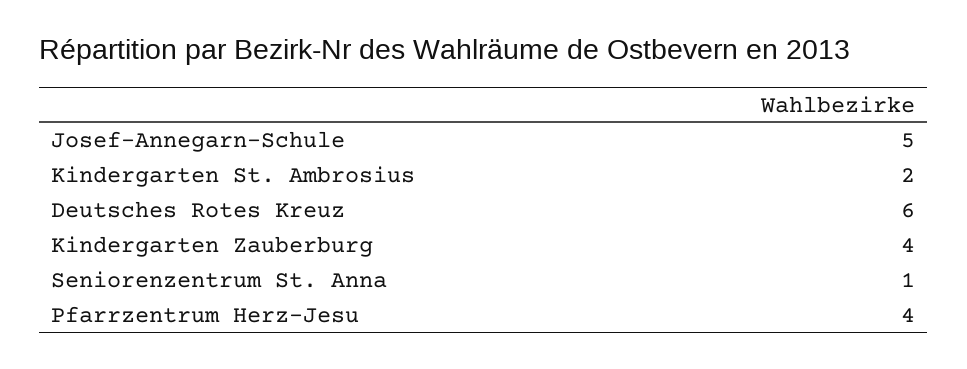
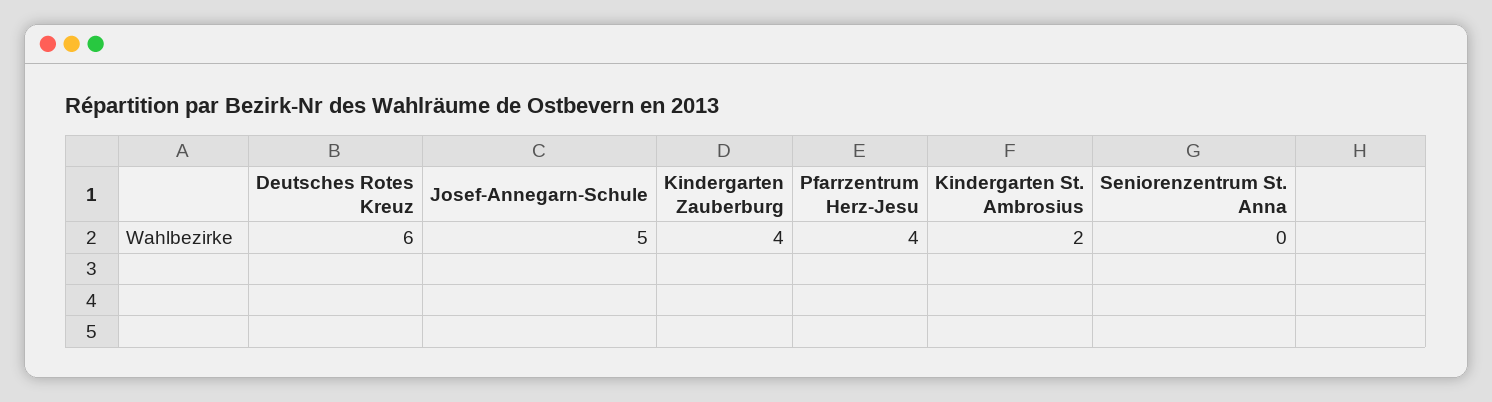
Seniorenzentrum St. Anna: 1 -> 0

